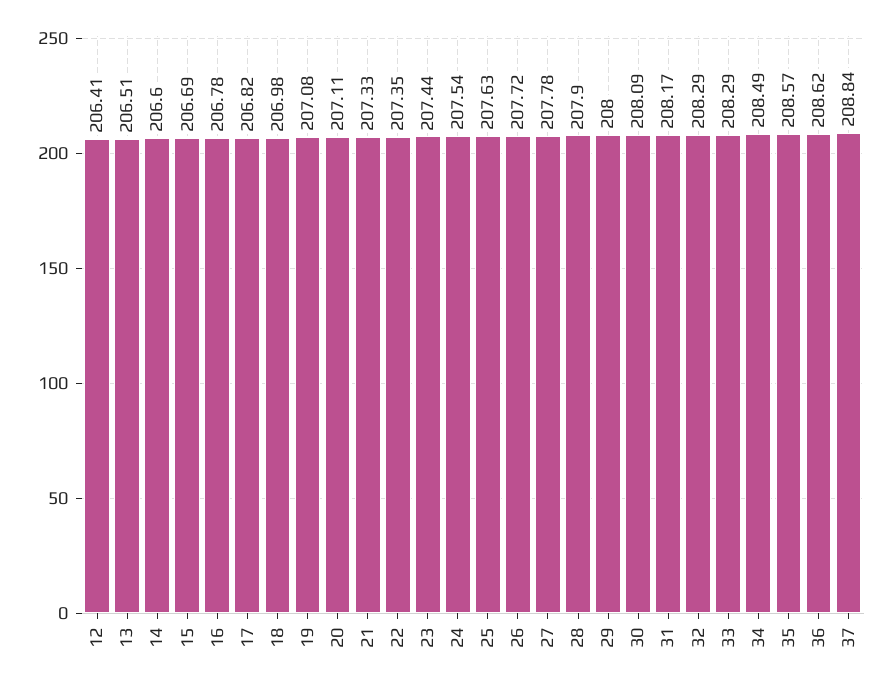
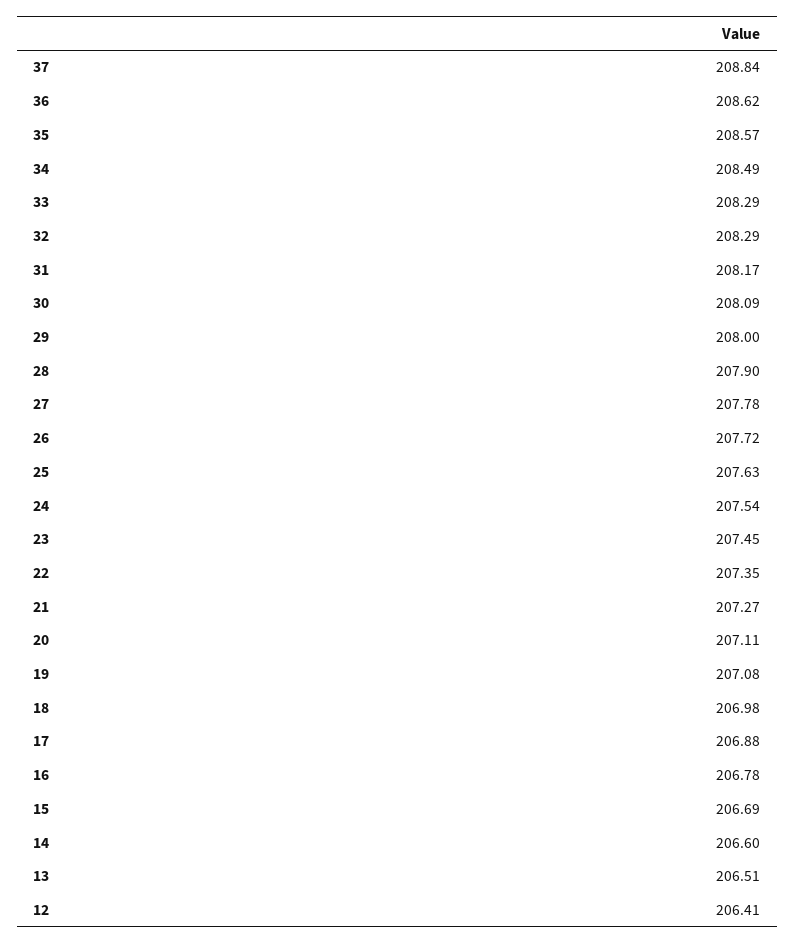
17: 206.82 -> 206.88
21: 207.33 -> 207.27
23: 207.44 -> 207.45

